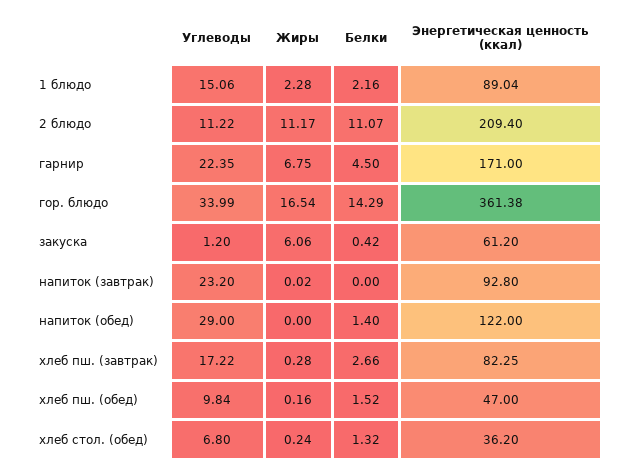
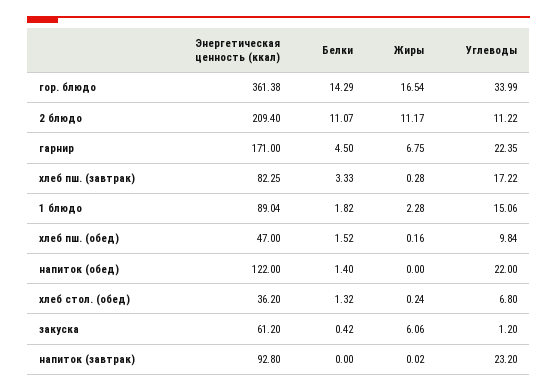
Белки, 1 блюдо: 2.16 -> 1.82
Углеводы, напиток (обед): 29 -> 22
Белки, хлеб пш. (завтрак): 2.66 -> 3.33

